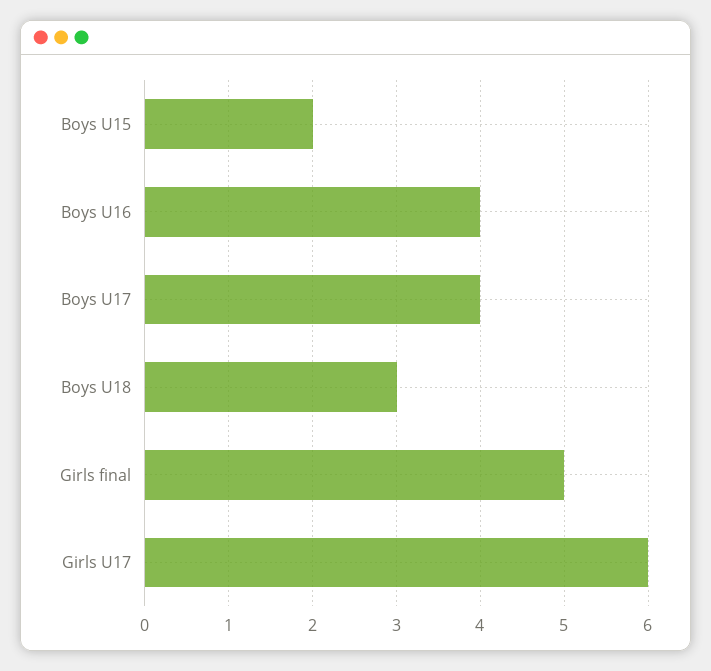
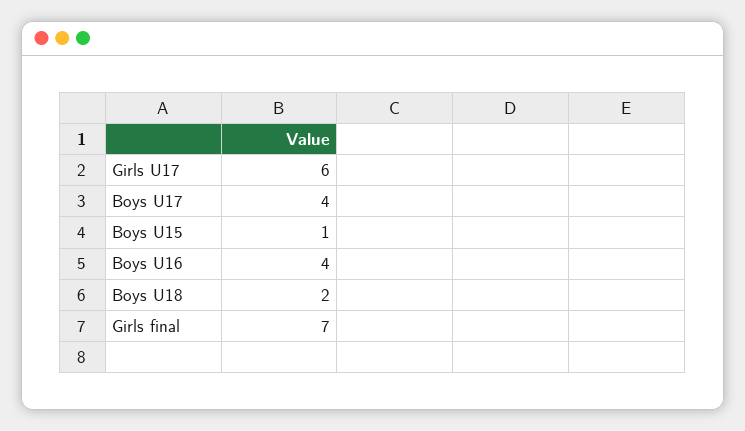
Boys U15: 2 -> 1
Boys U18: 3 -> 2
Girls final: 5 -> 7

